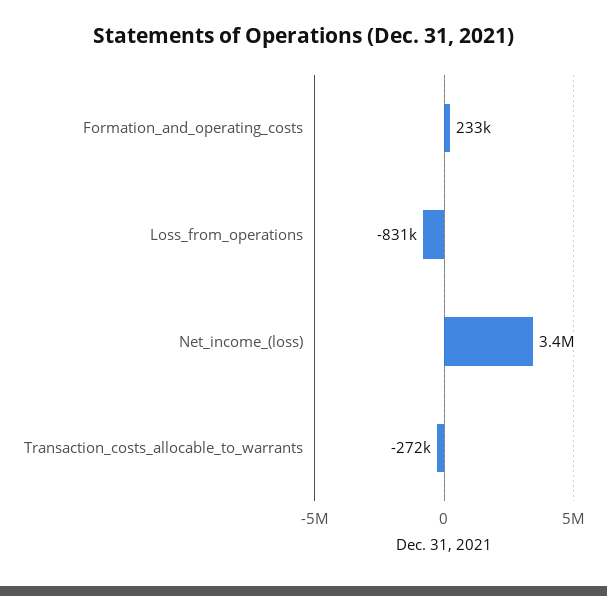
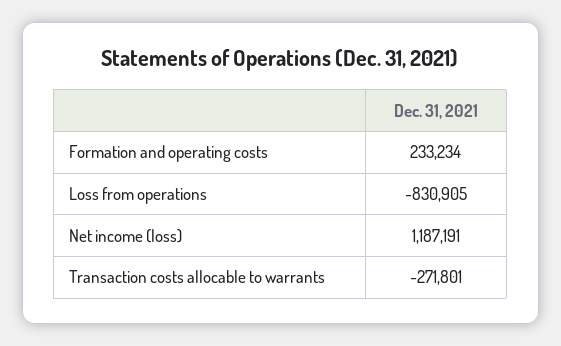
Net_income_(loss): 3400000 -> 1187191

